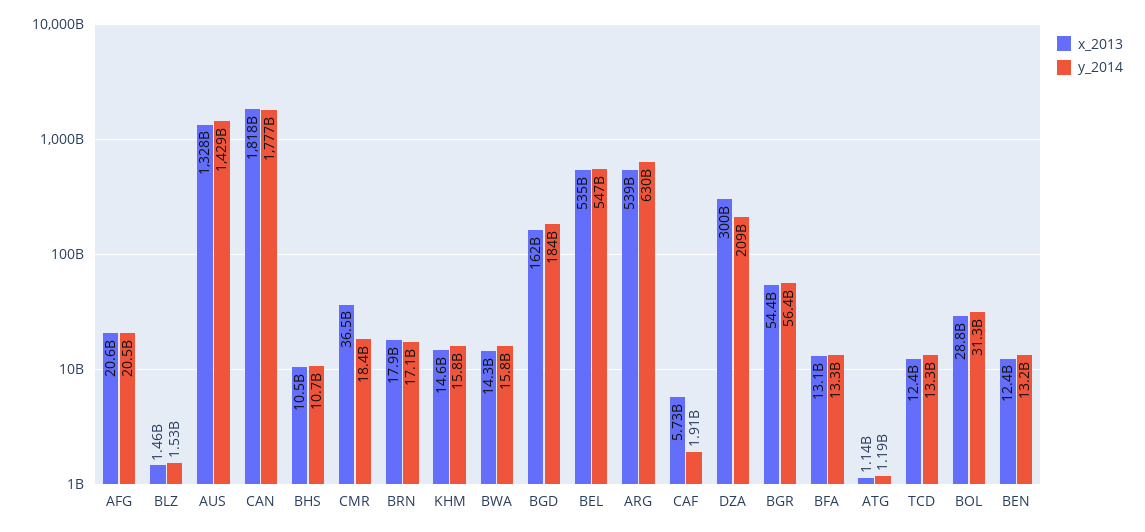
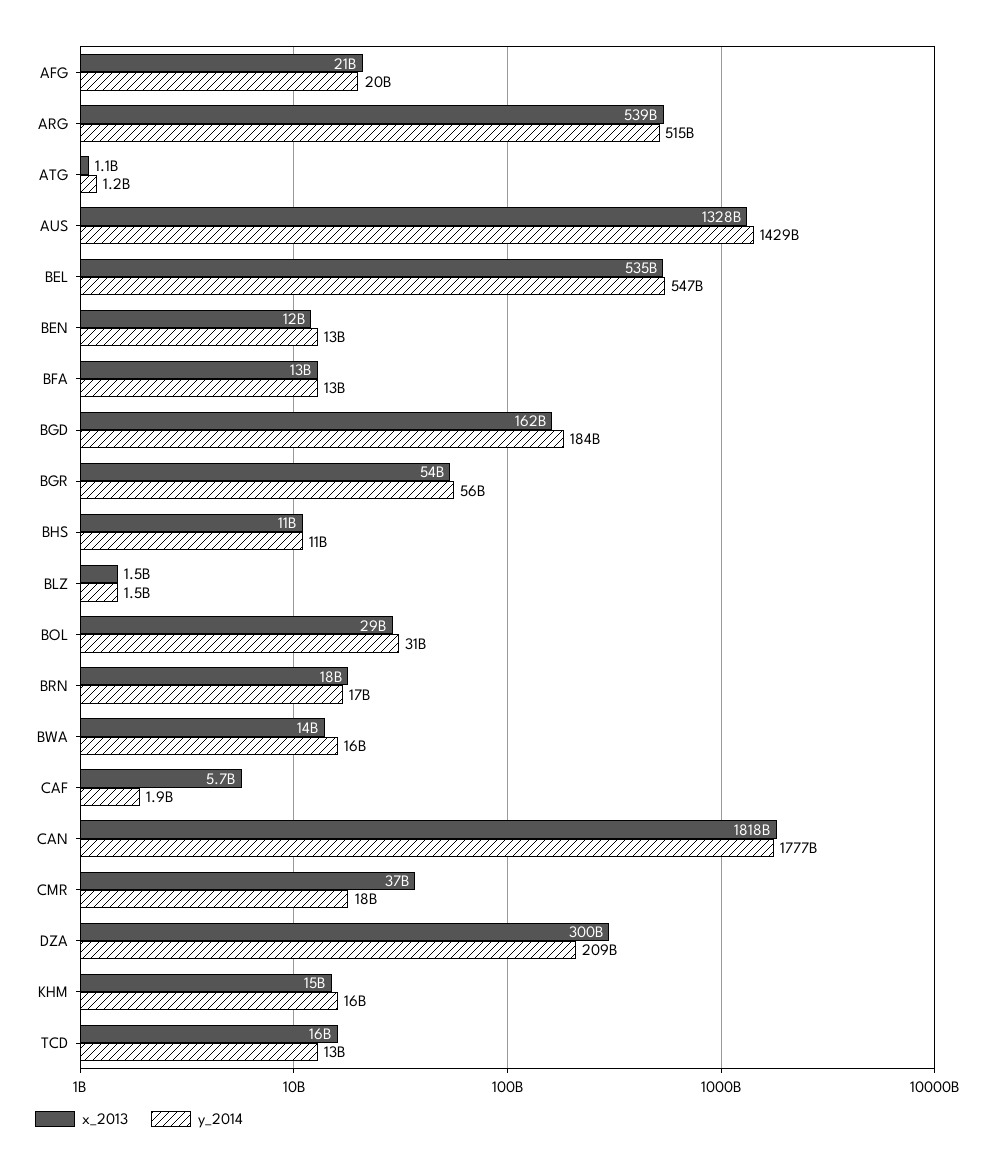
y_2014, ARG: 630000000000 -> 515000000000
x_2013, TCD: 12400000000 -> 16000000000

